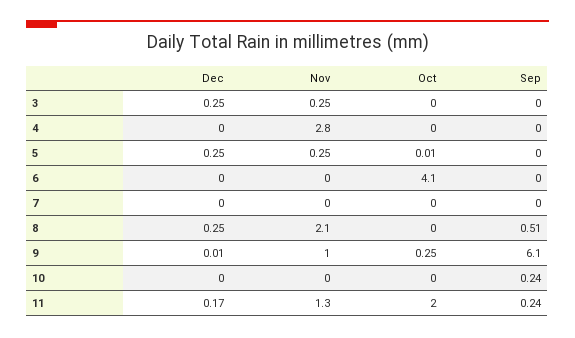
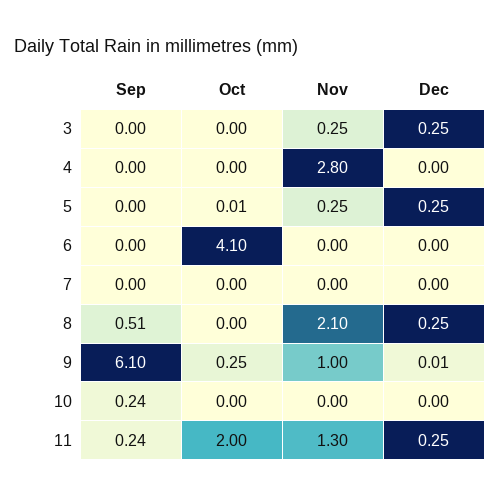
Dec, 11: 0.17 -> 0.25

